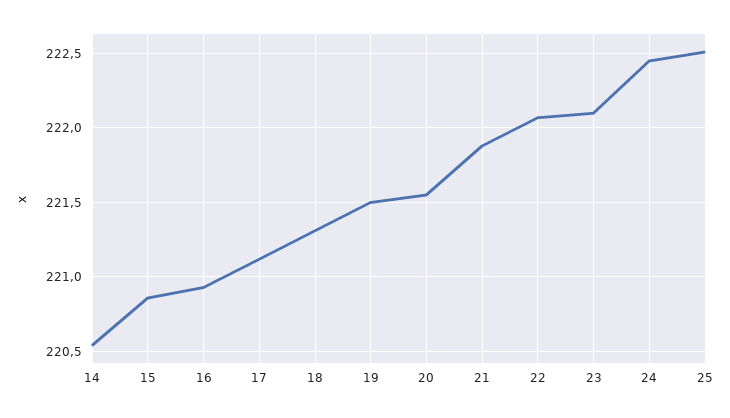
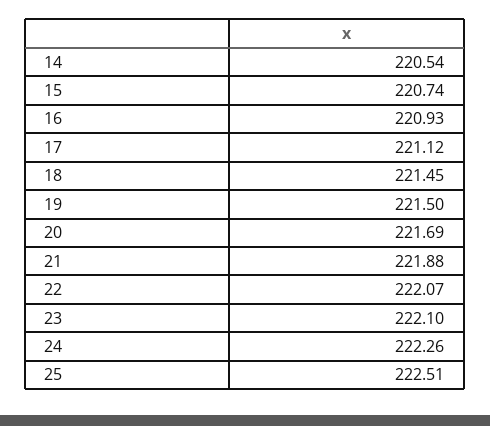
15: 220.85 -> 220.74
18: 221.3 -> 221.45
20: 221.55 -> 221.69
24: 222.45 -> 222.26

